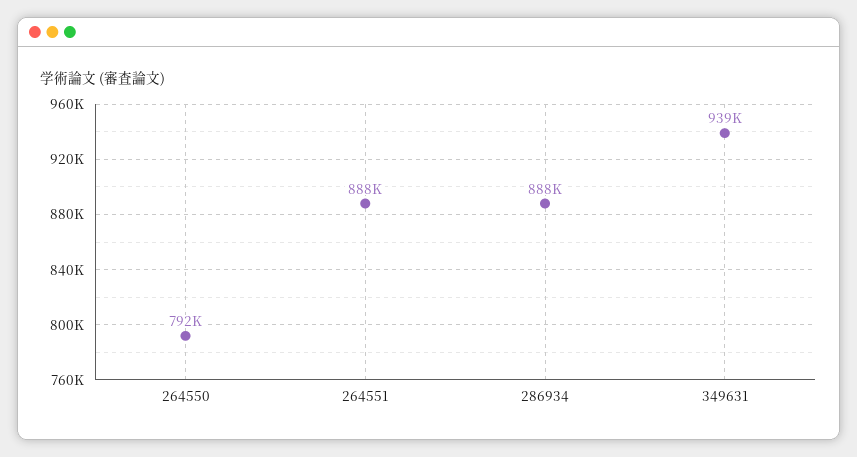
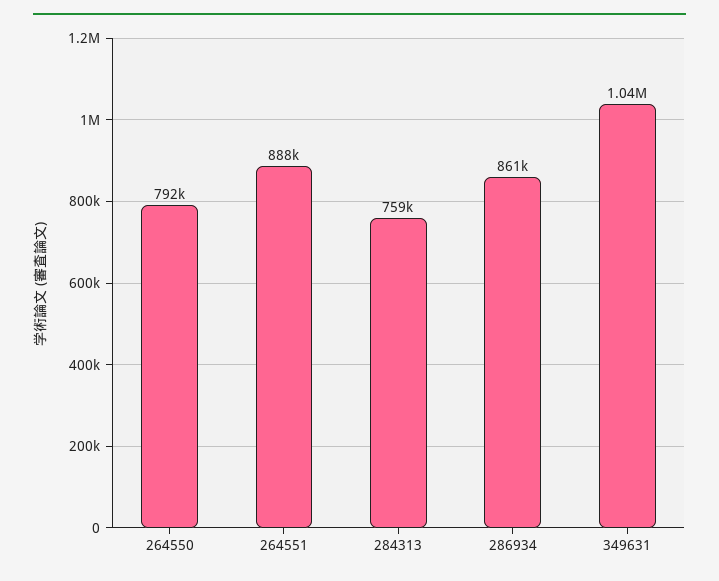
286934: 888000 -> 861000
349631: 939000 -> 1040000
284313: none -> 759000

